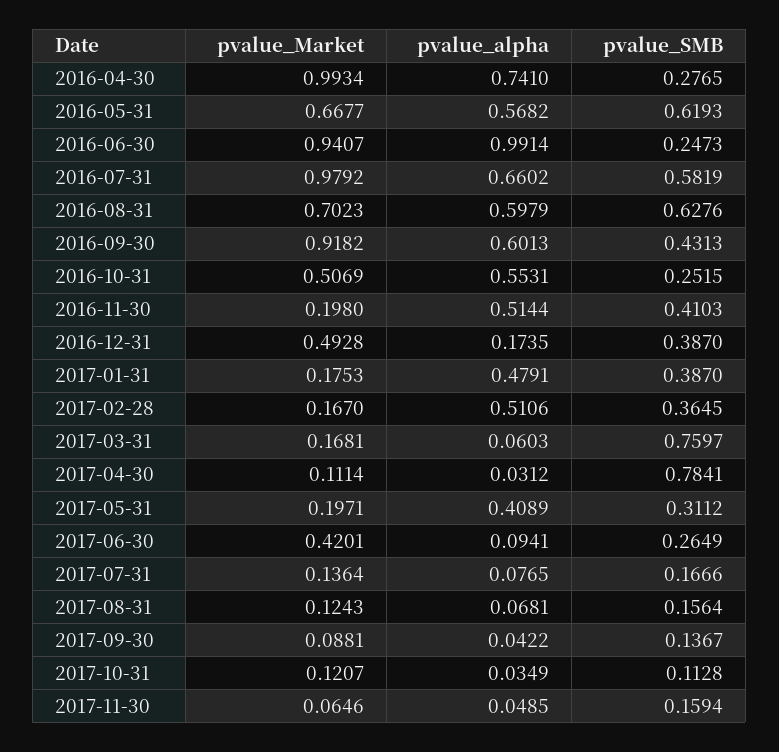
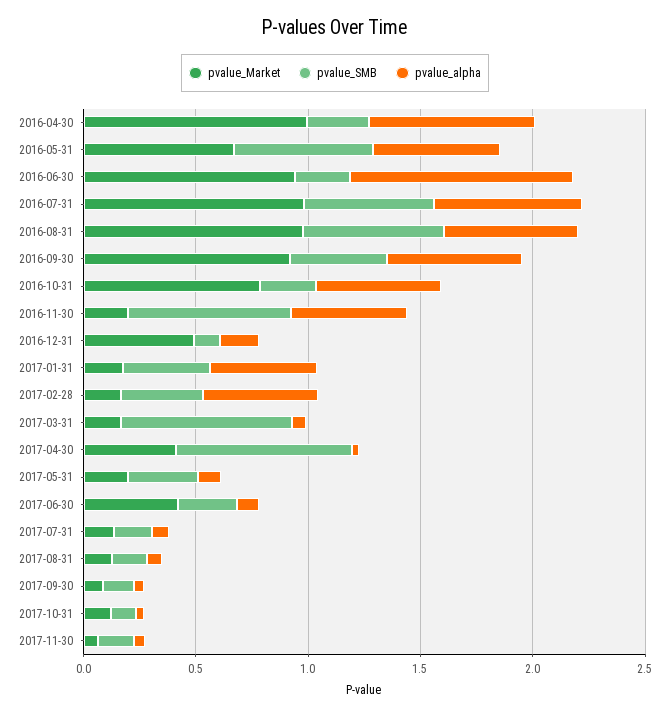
pvalue_Market, 2016-08-31: 0.7023 -> 1
pvalue_Market, 2016-10-31: 0.5069 -> 0.8
pvalue_SMB, 2016-11-30: 0.4103 -> 0.7
pvalue_SMB, 2016-12-31: 0.387 -> 0.1
pvalue_Market, 2017-04-30: 0.1114 -> 0.4
pvalue_alpha, 2017-05-31: 0.4089 -> 0.1

